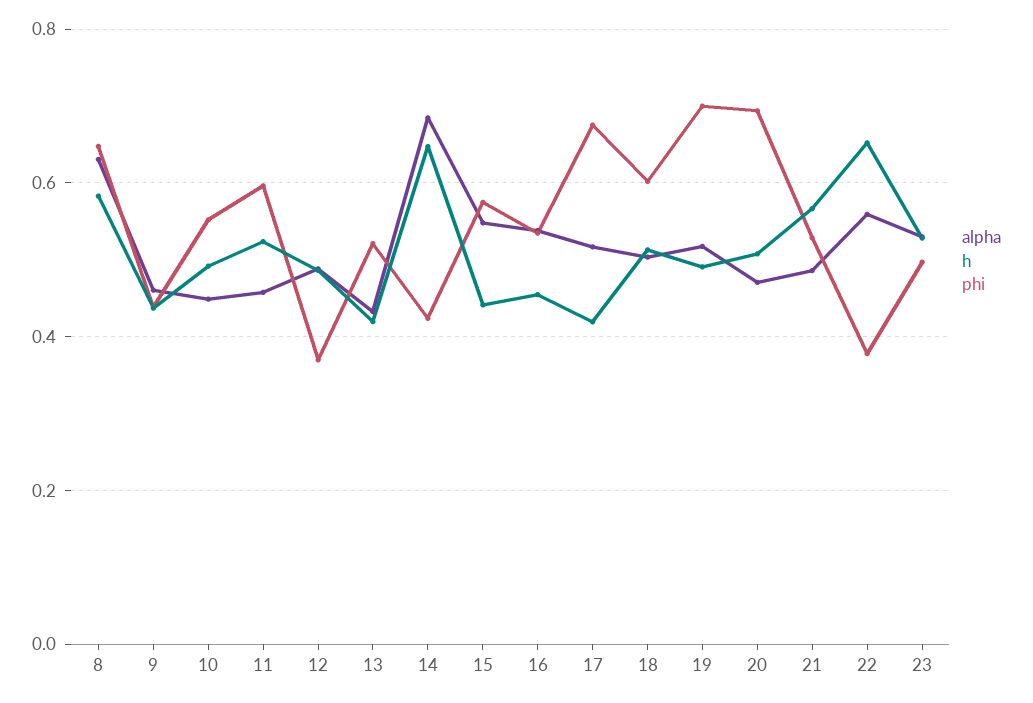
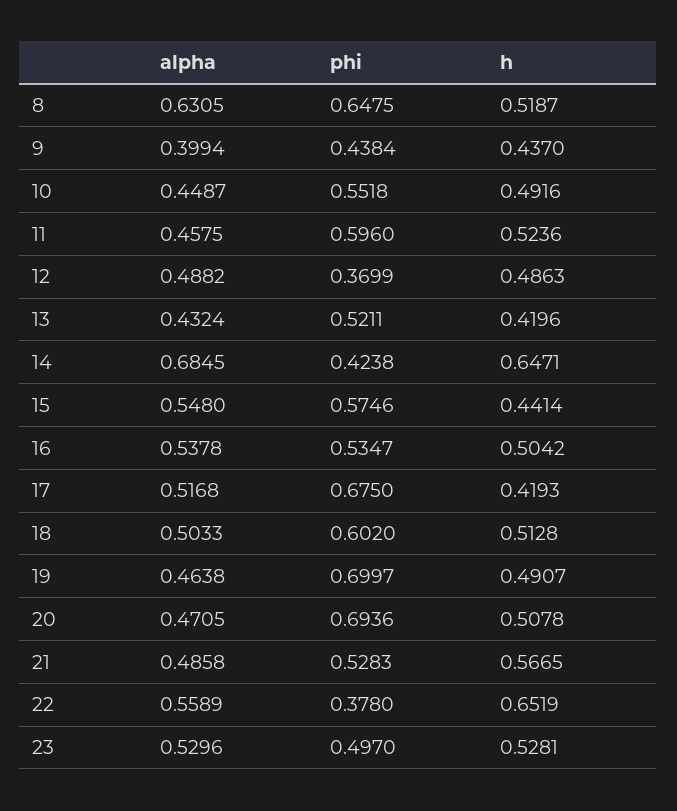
h, 8: 0.58 -> 0.5187
alpha, 9: 0.46 -> 0.3994
h, 16: 0.46 -> 0.5042
alpha, 19: 0.52 -> 0.4638

